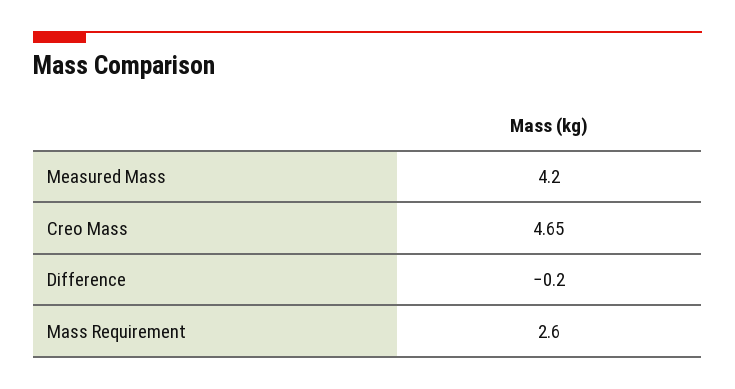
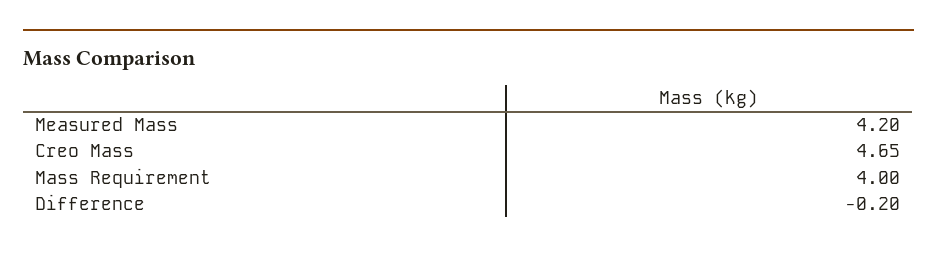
Mass Requirement: 2.6 -> 4

